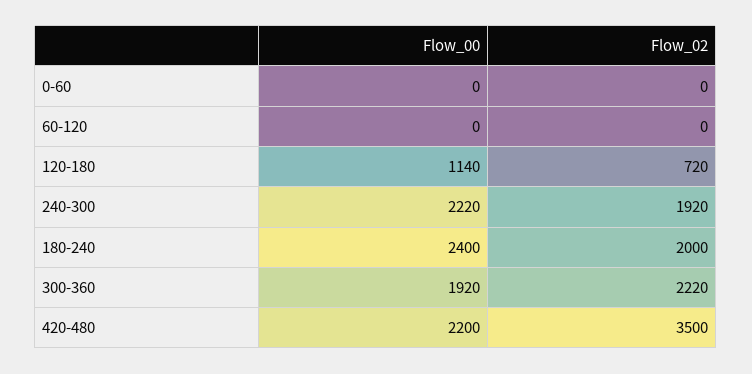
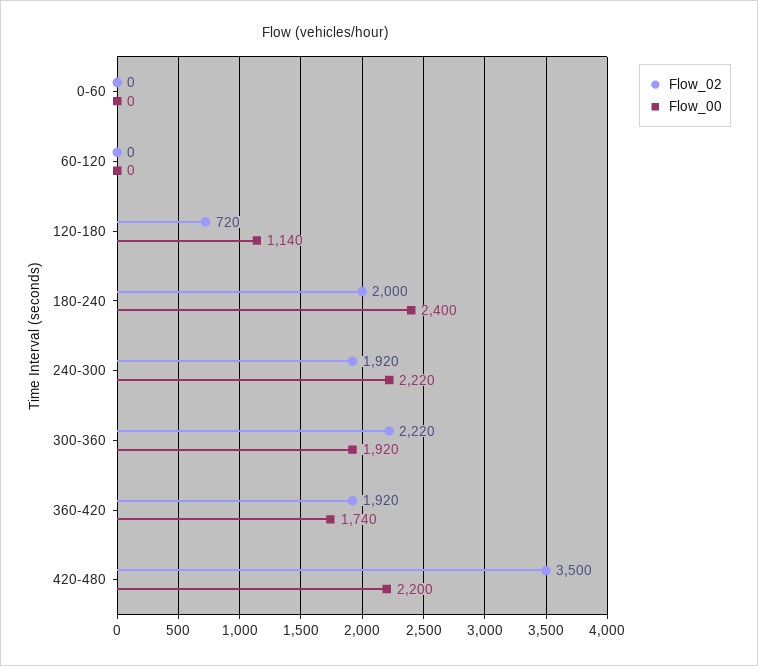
Flow_02, 360-420: none -> 1920
Flow_00, 360-420: none -> 1740

